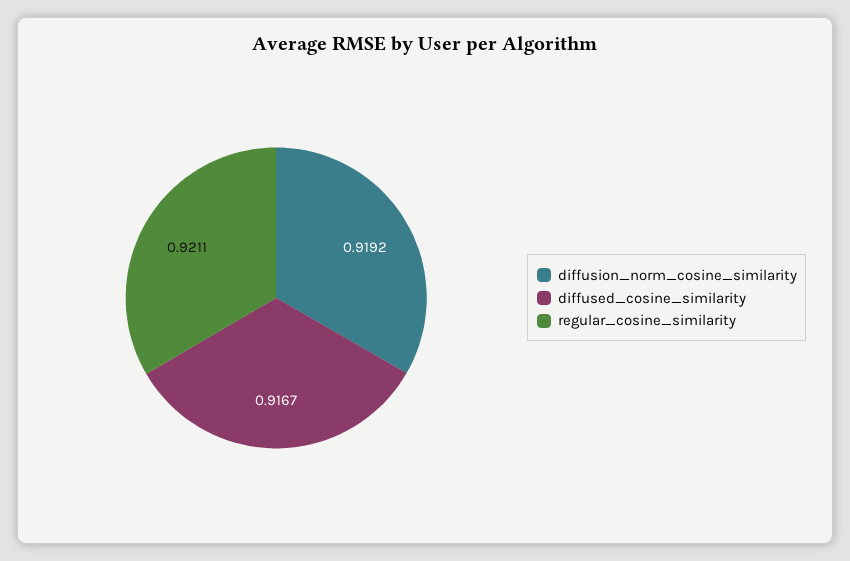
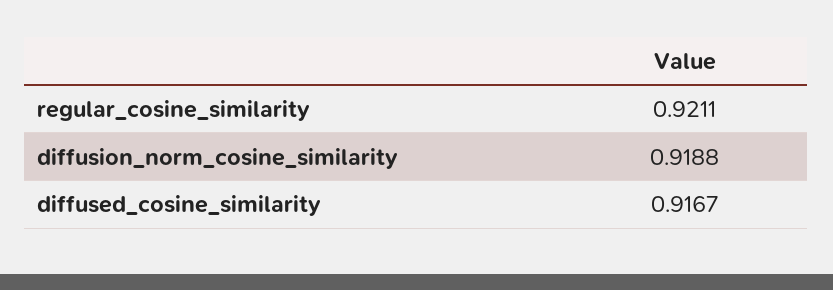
diffusion_norm_cosine_similarity: 0.9192 -> 0.9188

